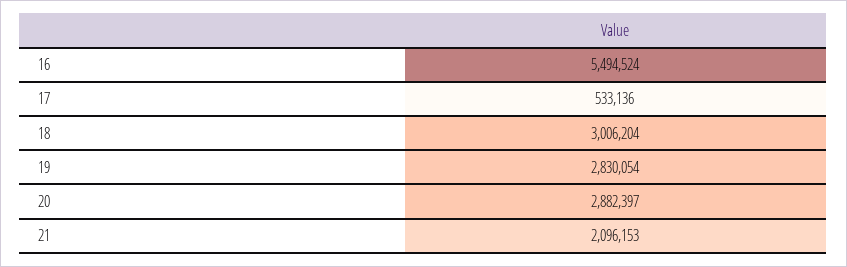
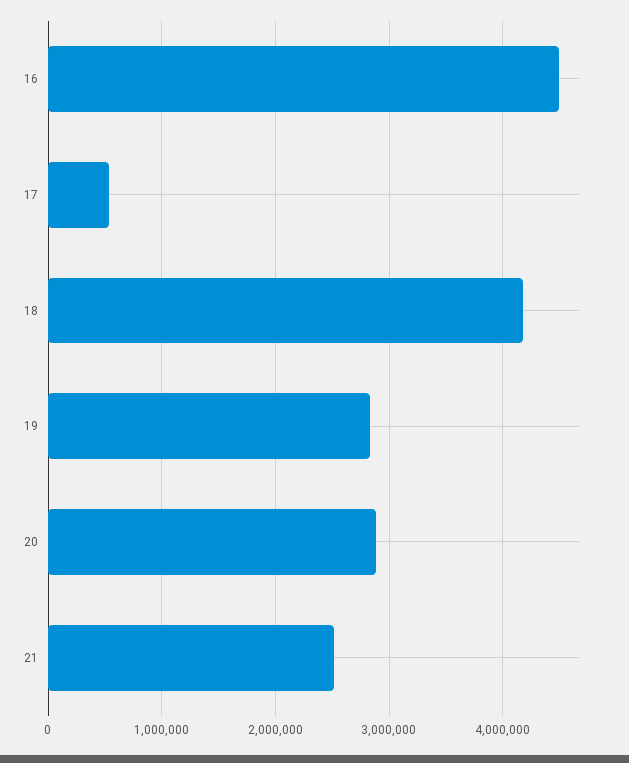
16: 5494524 -> 4500000
18: 3006204 -> 4200000
21: 2096153 -> 2500000

